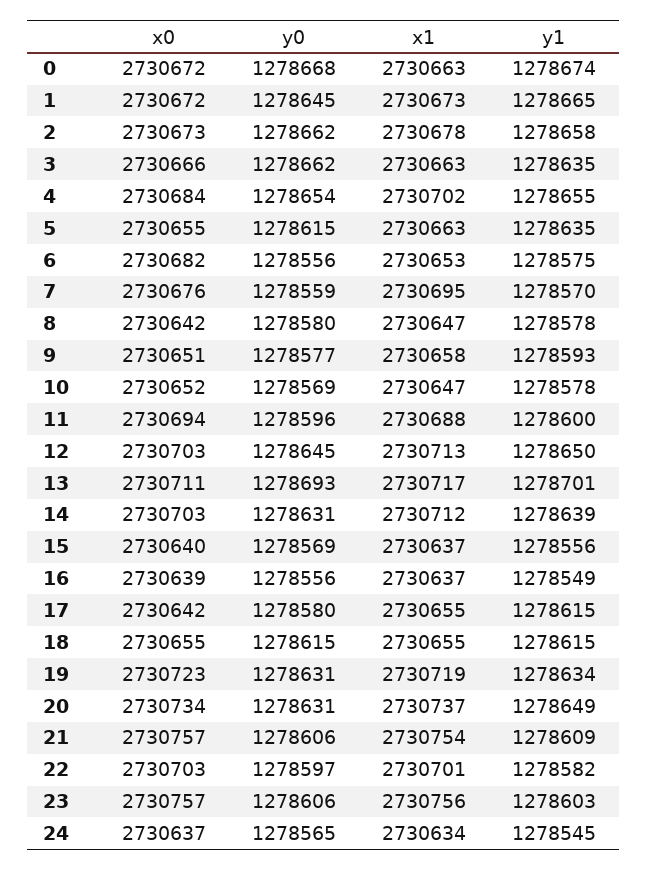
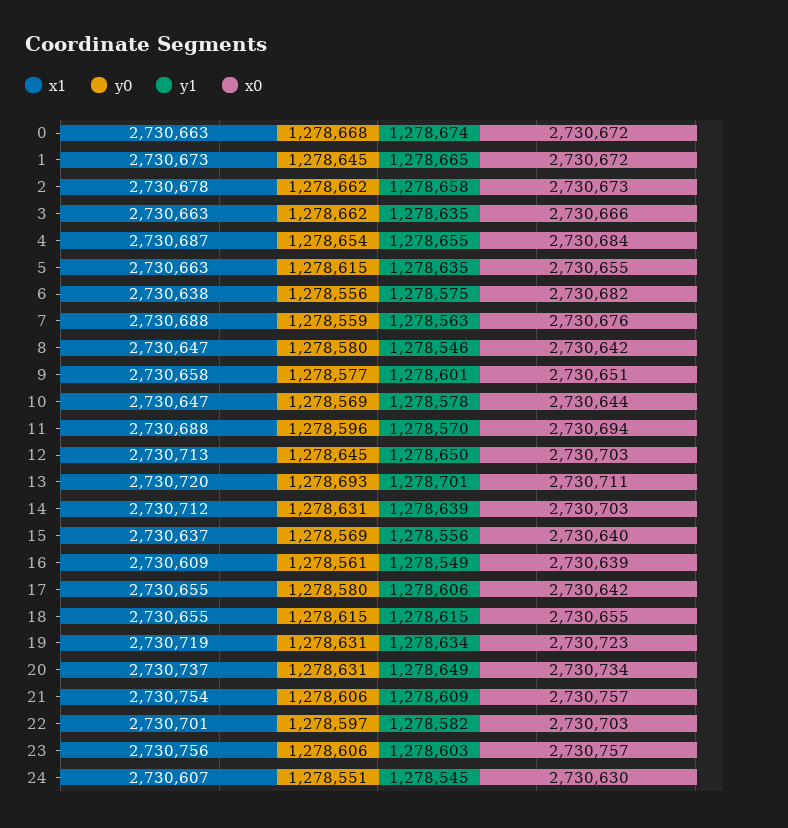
x1, 4: 2730702 -> 2730687
x1, 6: 2730653 -> 2730638
x1, 7: 2730695 -> 2730688
y1, 7: 1278570 -> 1278563
y1, 8: 1278578 -> 1278546
y1, 9: 1278593 -> 1278601
x0, 10: 2730652 -> 2730644
y1, 11: 1278600 -> 1278570
x1, 13: 2730717 -> 2730720
y0, 16: 1278556 -> 1278561
x1, 16: 2730637 -> 2730609
y1, 17: 1278615 -> 1278606
x0, 24: 2730637 -> 2730630
y0, 24: 1278565 -> 1278551
x1, 24: 2730634 -> 2730607

